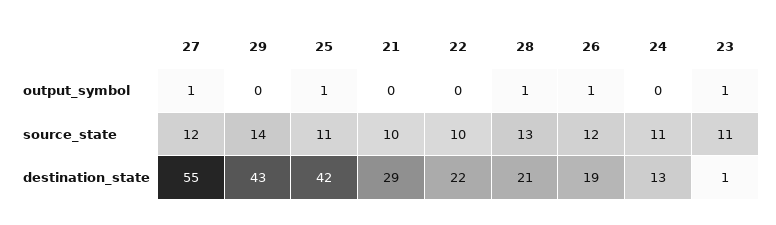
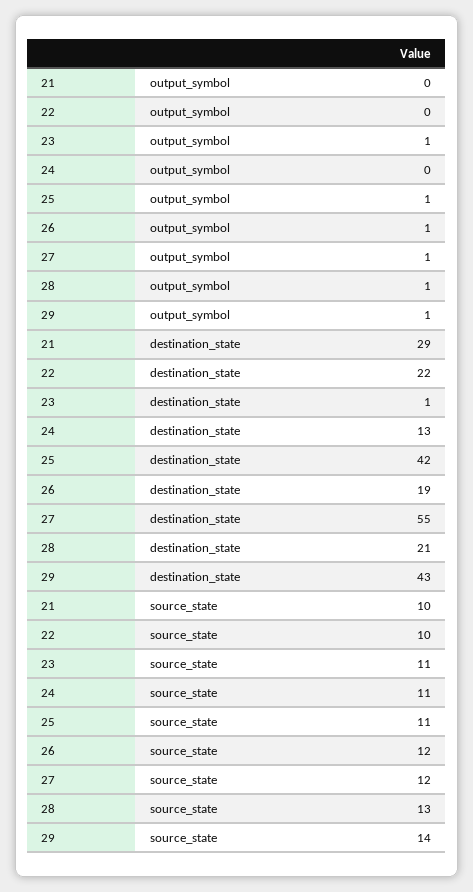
29, output_symbol: 0 -> 1

